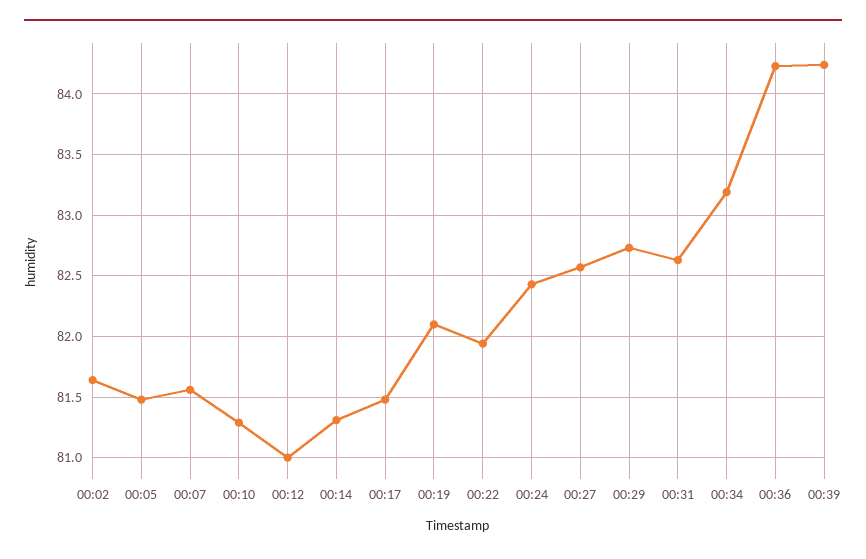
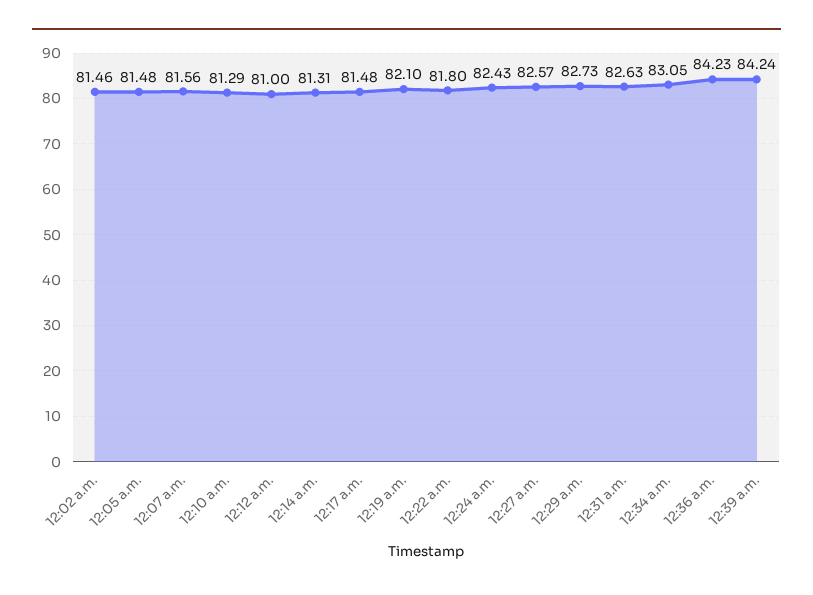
00:02: 81.65 -> 81.46
00:22: 81.95 -> 81.8
00:34: 83.2 -> 83.05

